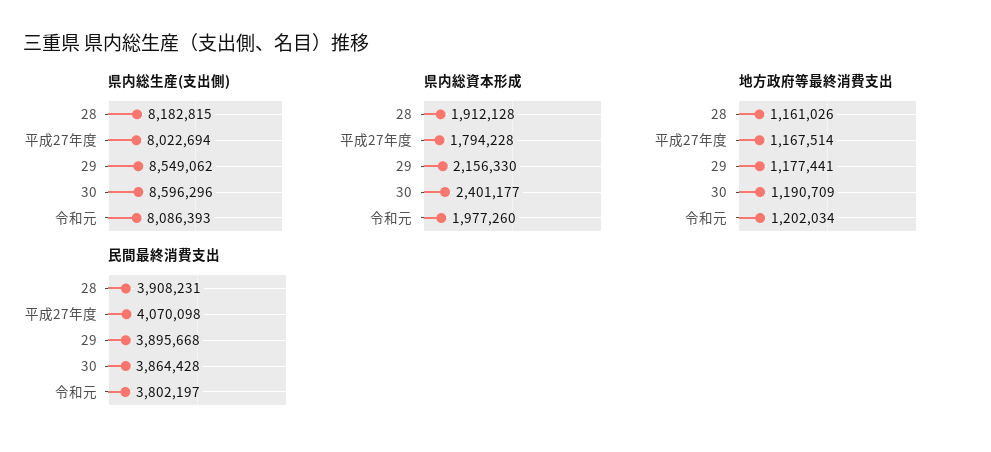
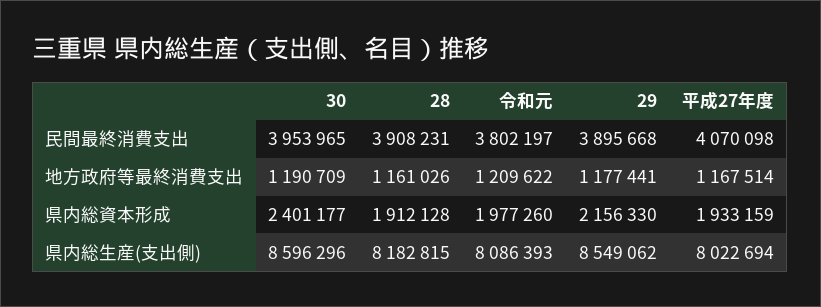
県内総資本形成, 平成27年度: 1794228 -> 1933159
地方政府等最終消費支出, 令和元: 1202034 -> 1209622
民間最終消費支出, 30: 3864428 -> 3953965

